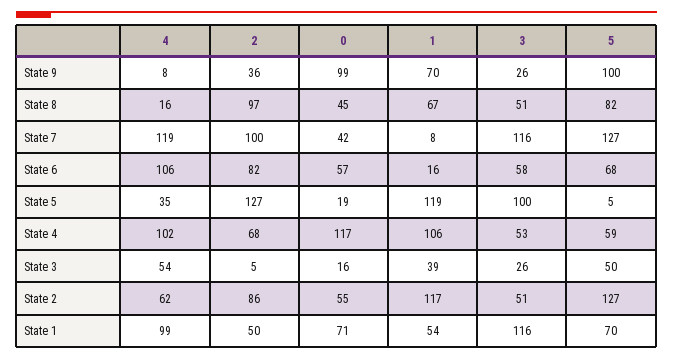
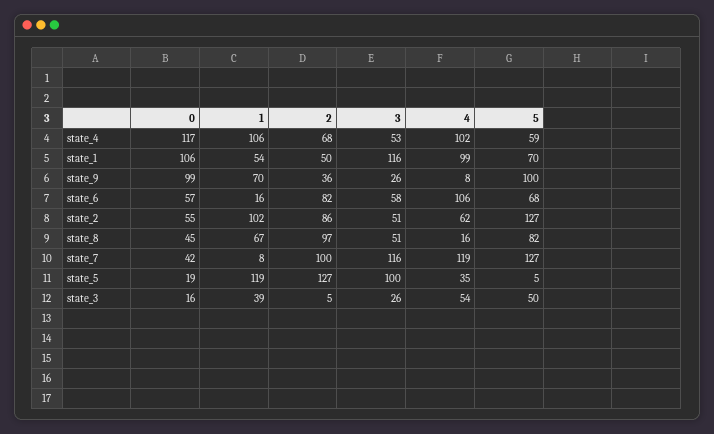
1, State 2: 117 -> 102
0, State 1: 71 -> 106

